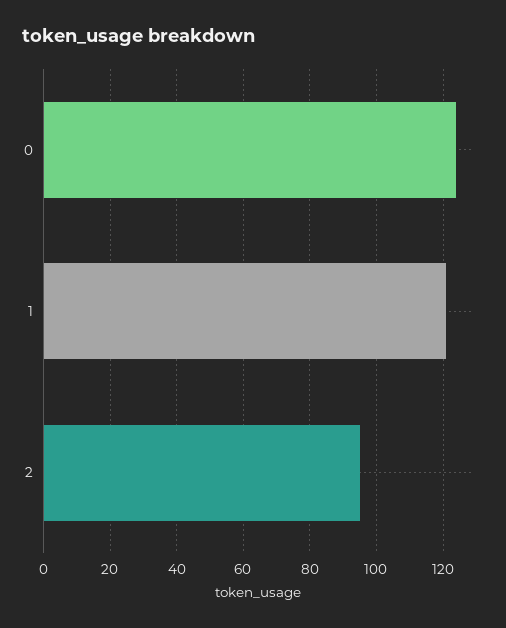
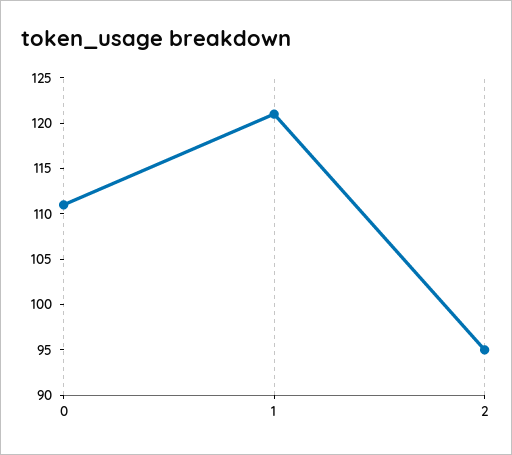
0: 125 -> 111

